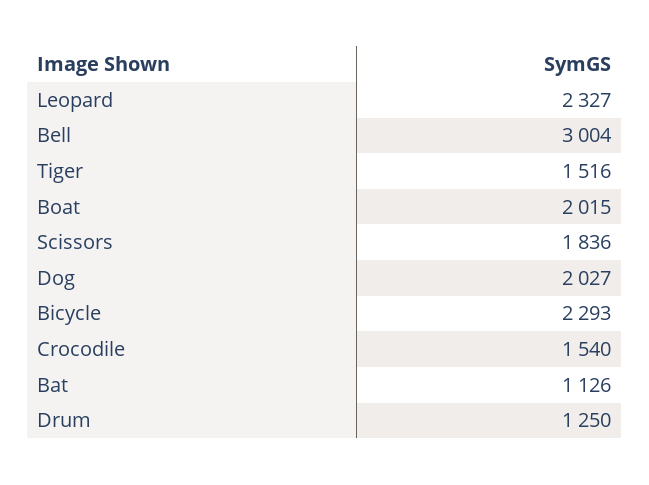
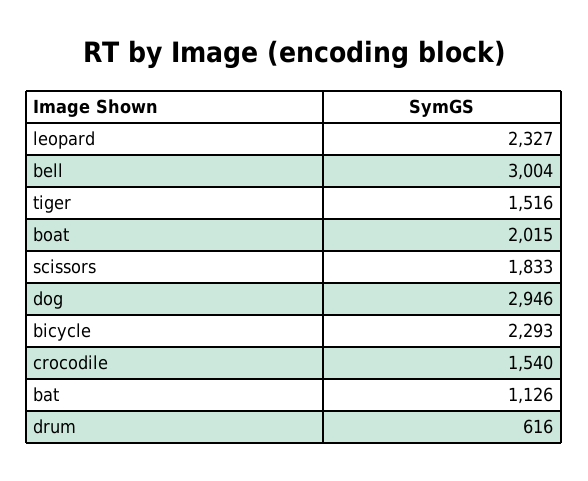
Scissors: 1836 -> 1833
Dog: 2027 -> 2946
Drum: 1250 -> 616

